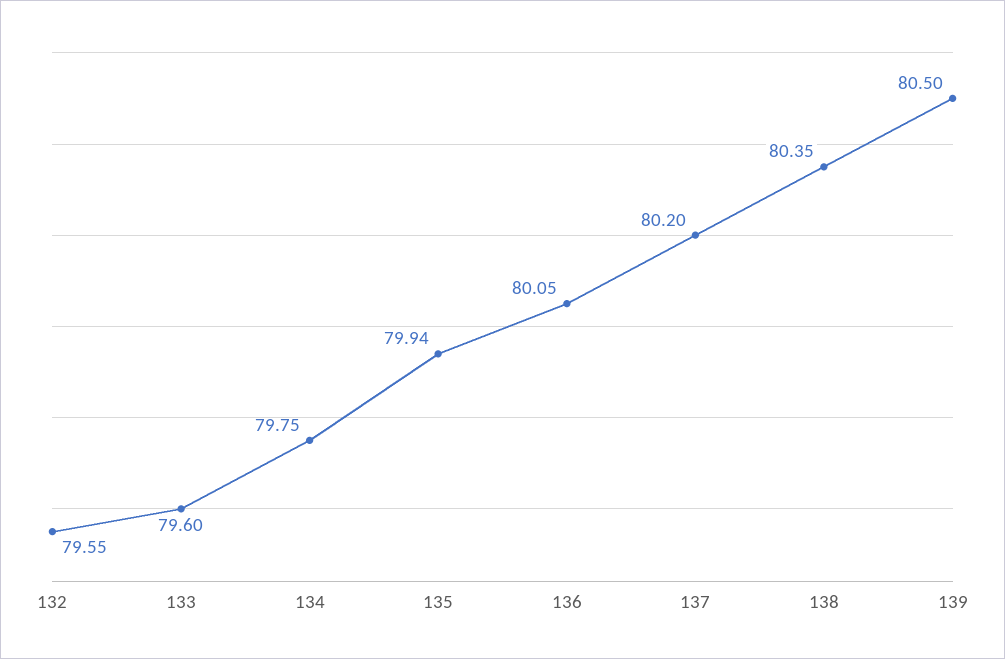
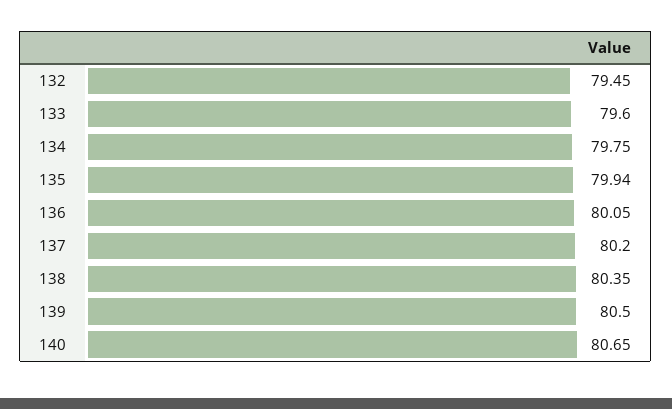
132: 79.55 -> 79.45
140: none -> 80.65

